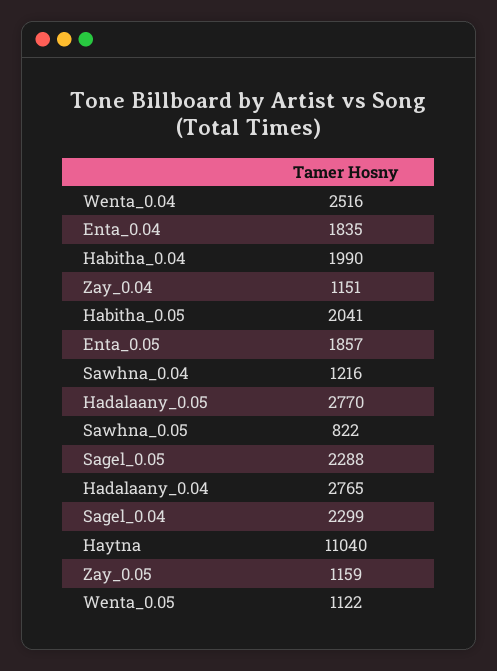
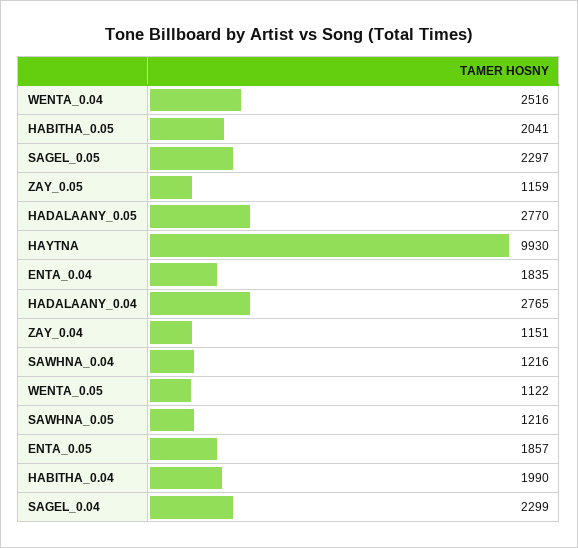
Sawhna_0.05: 822 -> 1216
Sagel_0.05: 2288 -> 2297
Haytna: 11040 -> 9930

